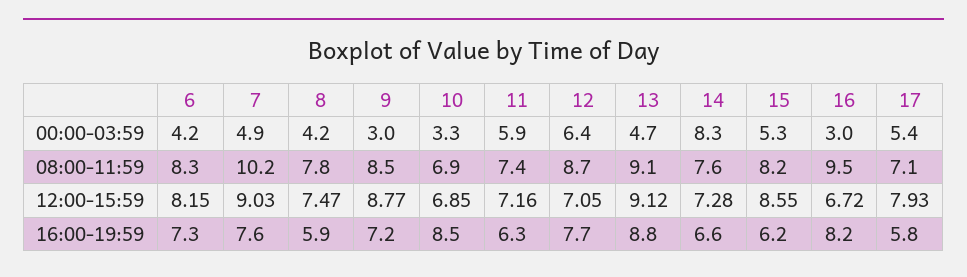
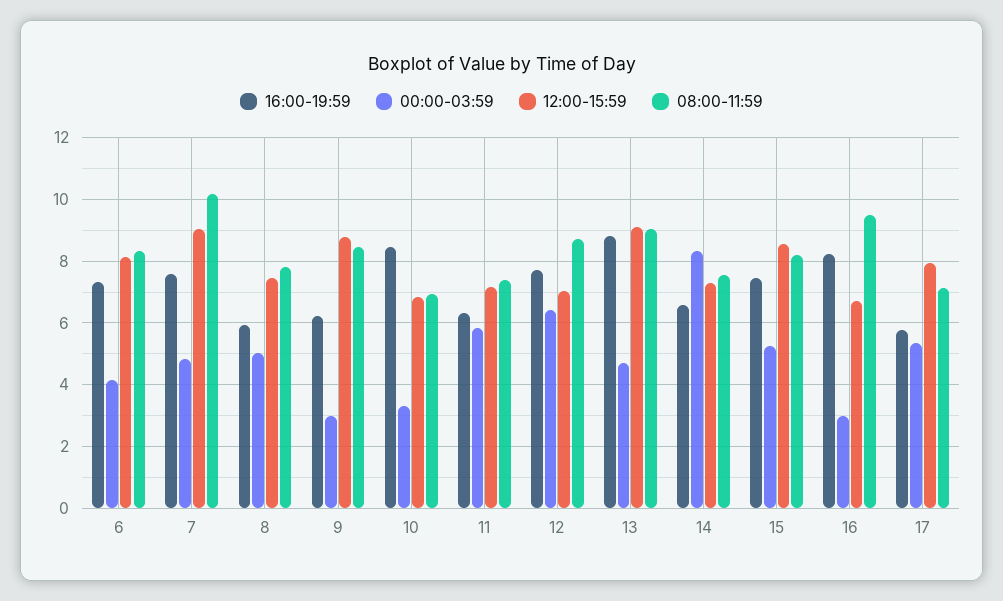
00:00-03:59, 8: 4.2 -> 5
16:00-19:59, 9: 7.2 -> 6.2
16:00-19:59, 15: 6.2 -> 7.4

